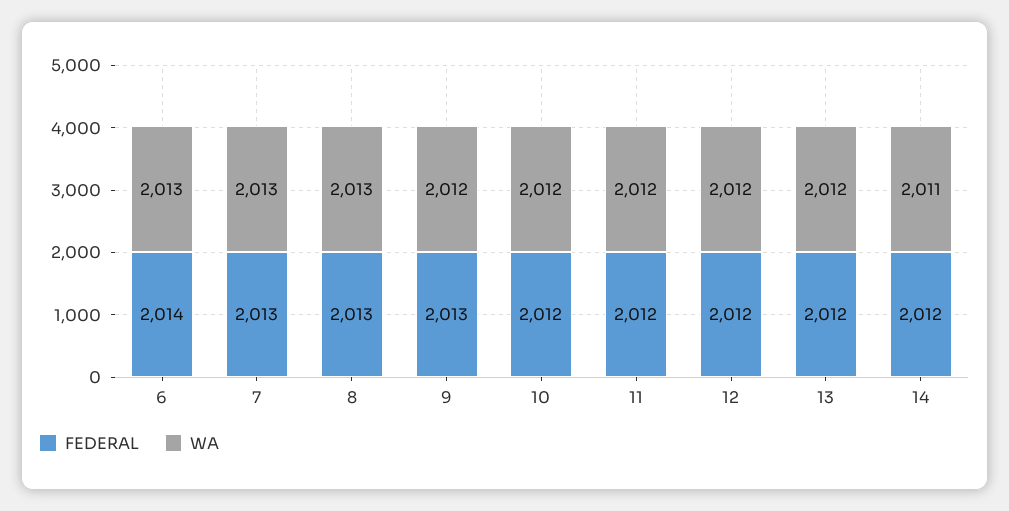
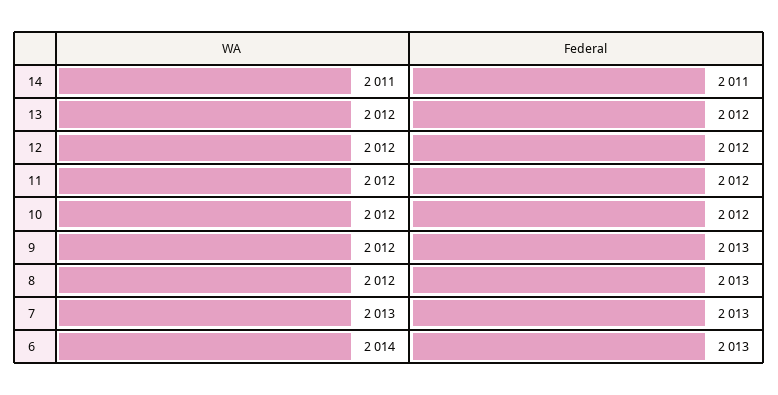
FEDERAL, 6: 2014 -> 2013
WA, 6: 2013 -> 2014
WA, 8: 2013 -> 2012
FEDERAL, 14: 2012 -> 2011

